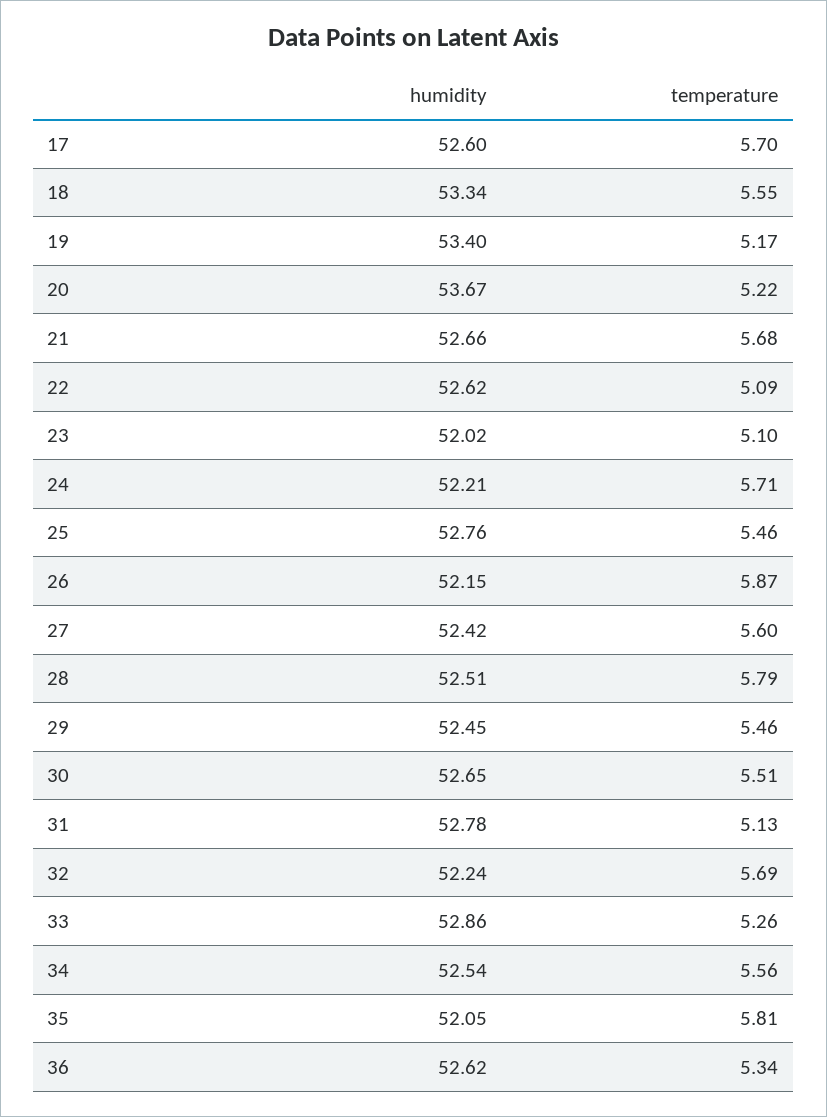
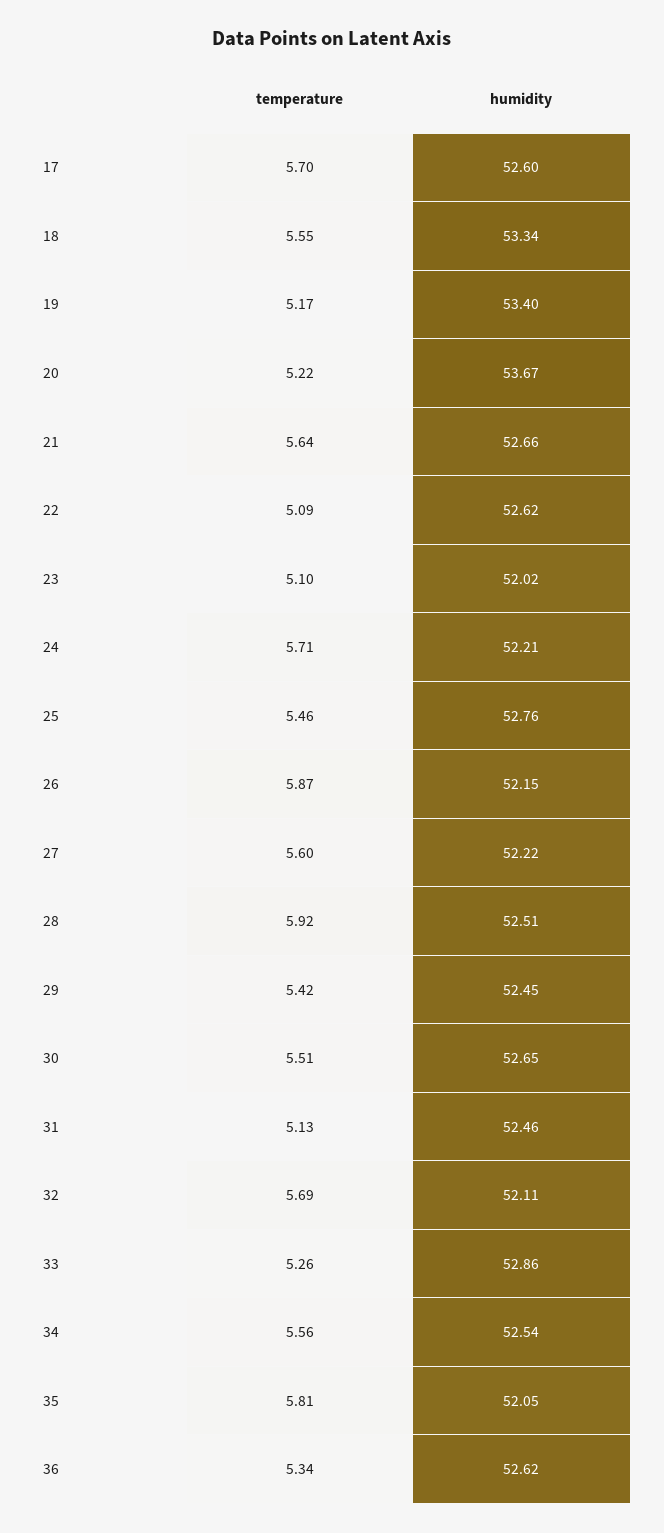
temperature, 21: 5.68 -> 5.64
humidity, 27: 52.42 -> 52.22
temperature, 28: 5.79 -> 5.92
temperature, 29: 5.46 -> 5.42
humidity, 31: 52.78 -> 52.46
humidity, 32: 52.24 -> 52.11

